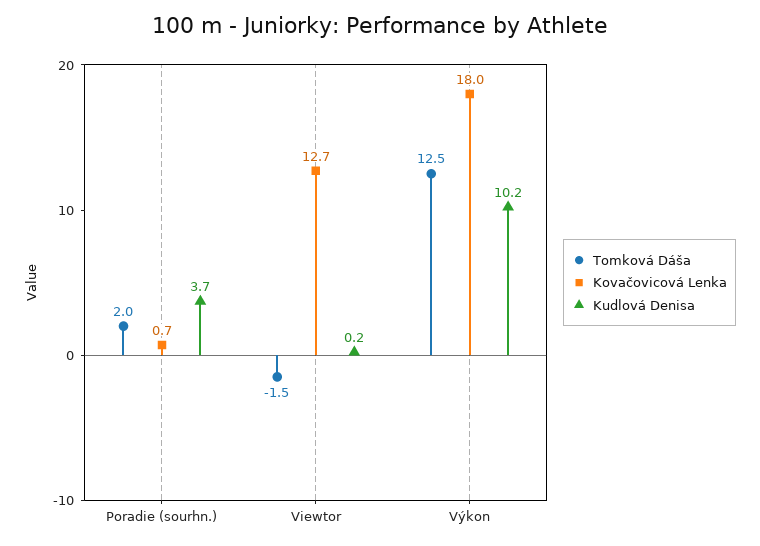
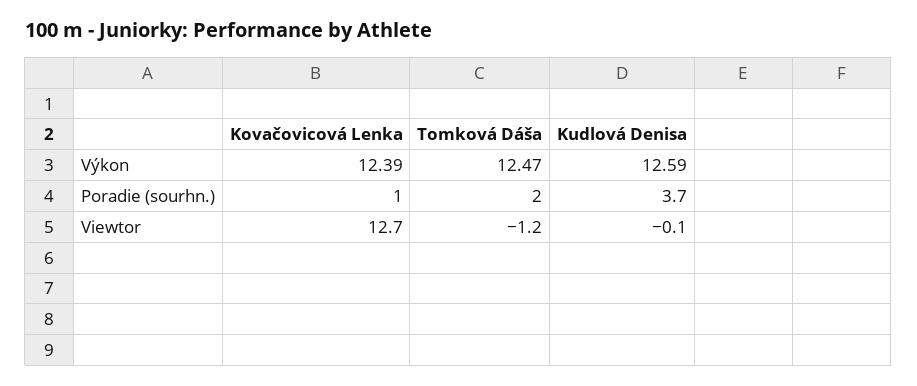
Kovačovicová Lenka, Poradie (sourhn.): 0.7 -> 1
Tomková Dáša, Viewtor: -1.5 -> -1.2
Kudlová Denisa, Viewtor: 0.2 -> -0.1
Kovačovicová Lenka, Výkon: 18 -> 12.39
Kudlová Denisa, Výkon: 10.2 -> 12.59

